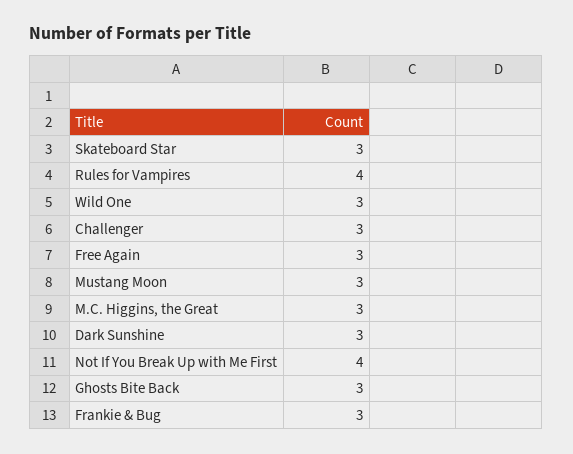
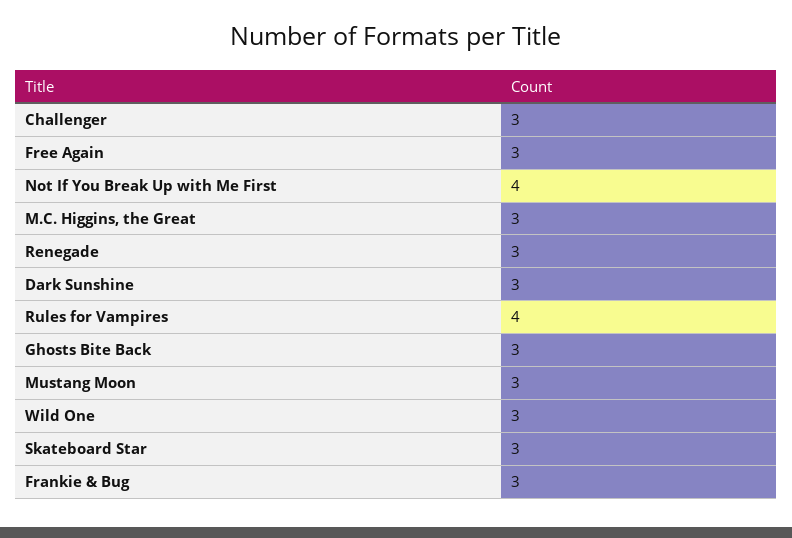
Renegade: none -> 3

